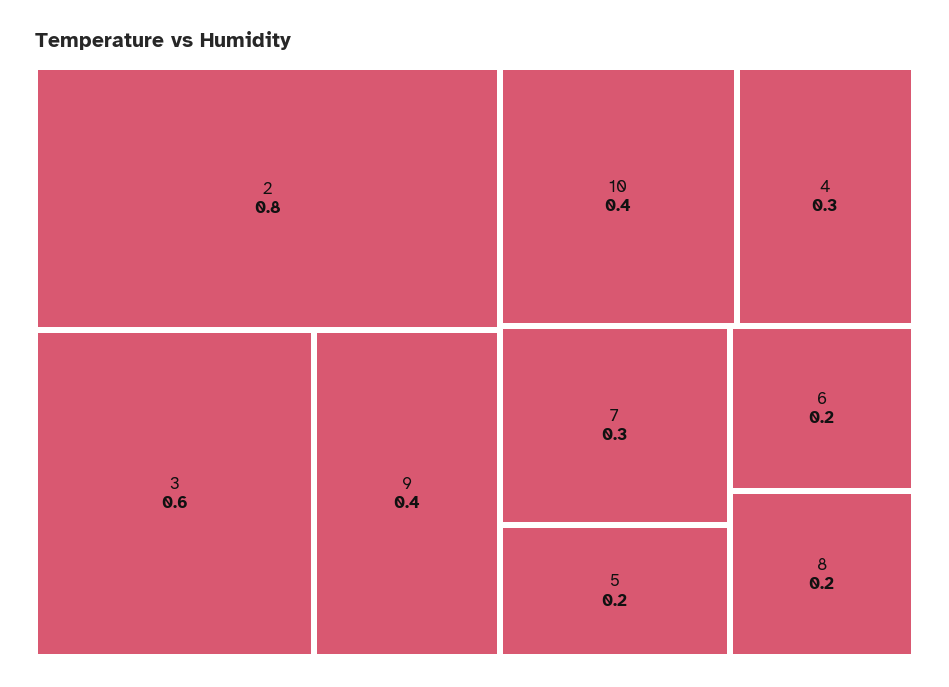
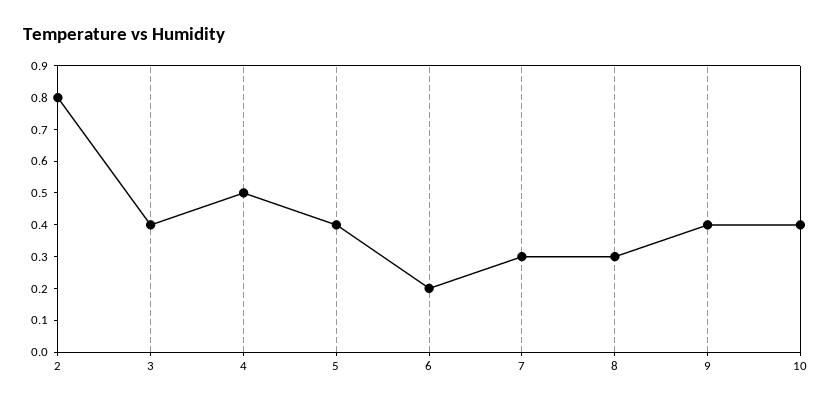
3: 0.6 -> 0.4
4: 0.3 -> 0.5
5: 0.2 -> 0.4
8: 0.2 -> 0.3

